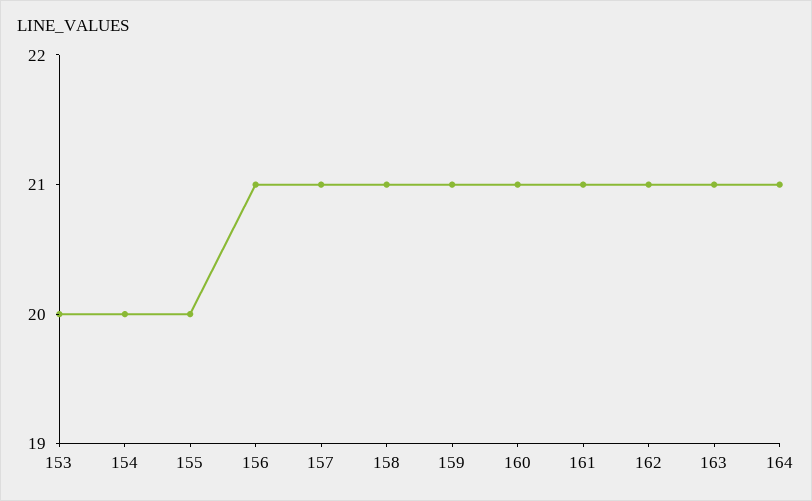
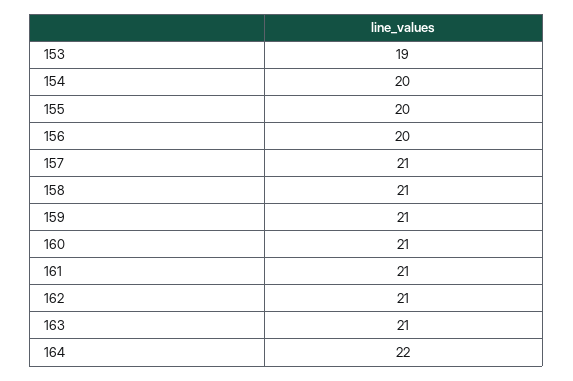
153: 20 -> 19
156: 21 -> 20
164: 21 -> 22

